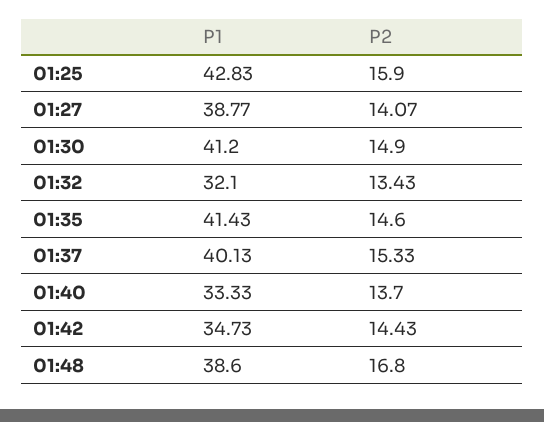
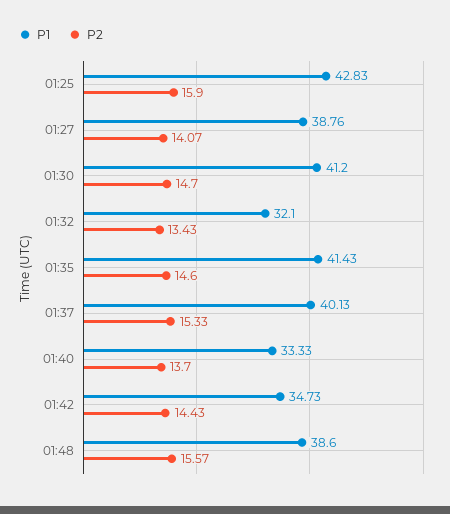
P1, 01:27: 38.77 -> 38.76
P2, 01:30: 14.9 -> 14.7
P2, 01:48: 16.8 -> 15.57

